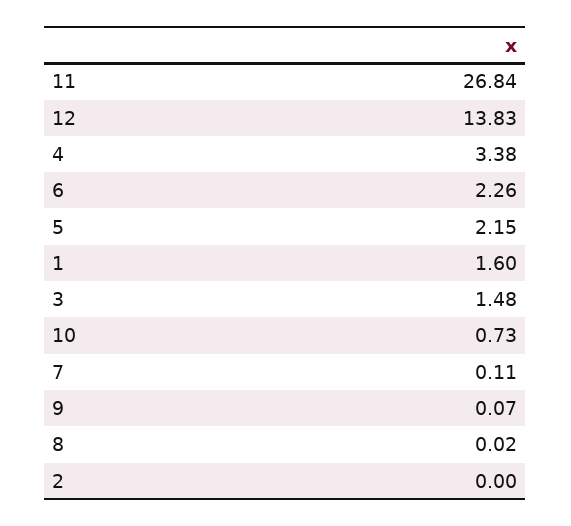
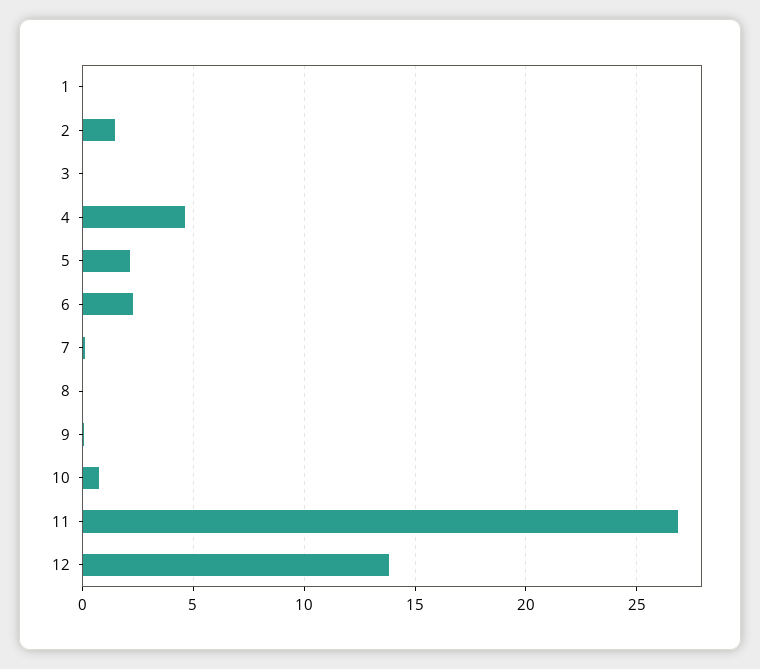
4: 3.38 -> 4.5
1: 1.6 -> 0
3: 1.48 -> 0
2: 0 -> 1.5

